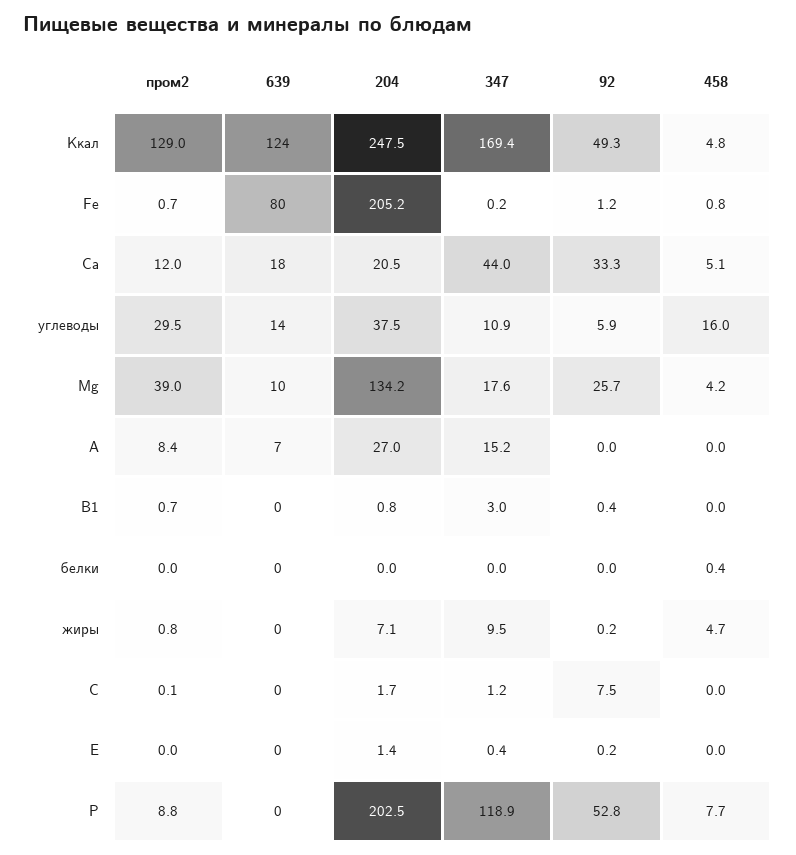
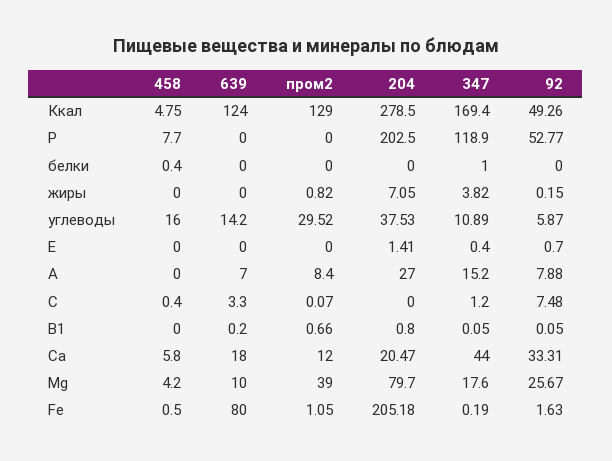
204, Ккал: 247.5 -> 278.5
пром2, Fe: 0.7 -> 1.05
92, Fe: 1.2 -> 1.63
458, Fe: 0.8 -> 0.5
458, Ca: 5.1 -> 5.8
204, Mg: 134.2 -> 79.7
92, A: 0 -> 7.88
347, B1: 3 -> 0.05
92, B1: 0.4 -> 0.05
347, белки: 0 -> 1
347, жиры: 9.5 -> 3.82
458, жиры: 4.7 -> 0
639, C: 0 -> 3.3
204, C: 1.7 -> 0
458, C: 0 -> 0.4
92, E: 0.2 -> 0.7
пром2, P: 8.8 -> 0

